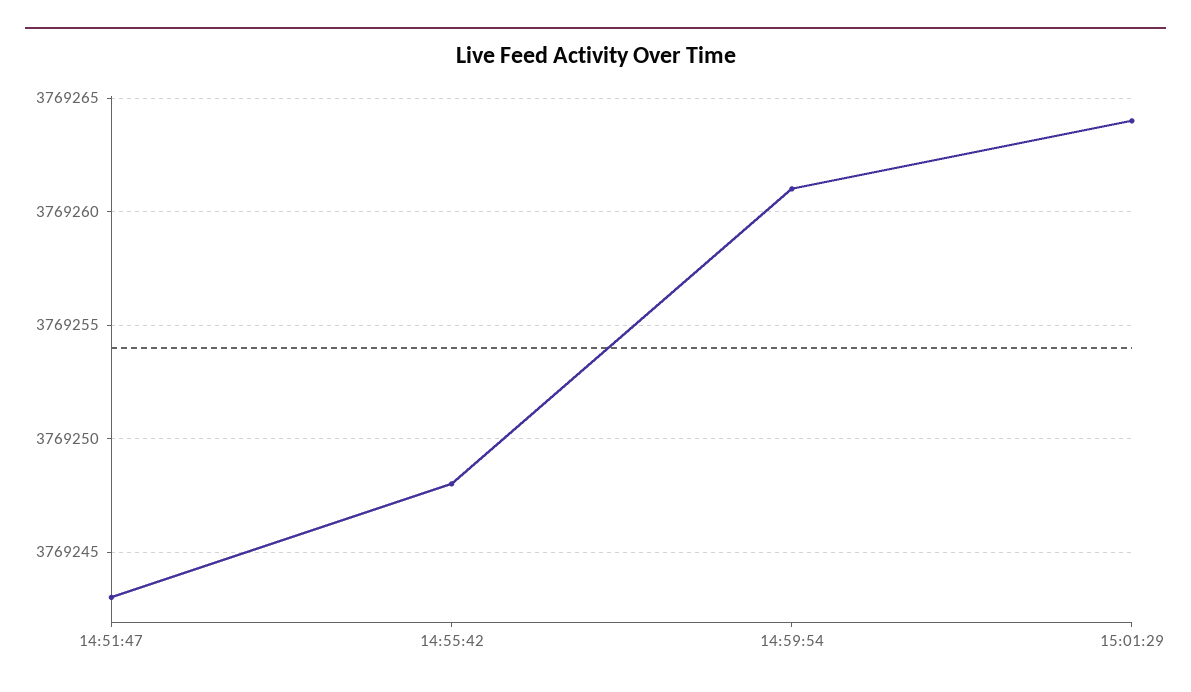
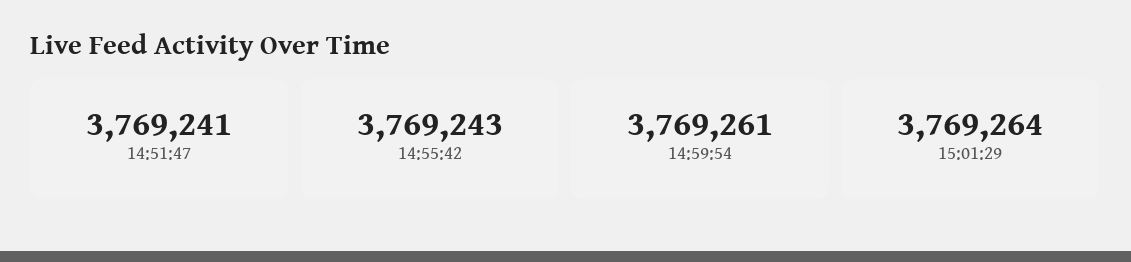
14:51:47: 3769243 -> 3769241
14:55:42: 3769248 -> 3769243

